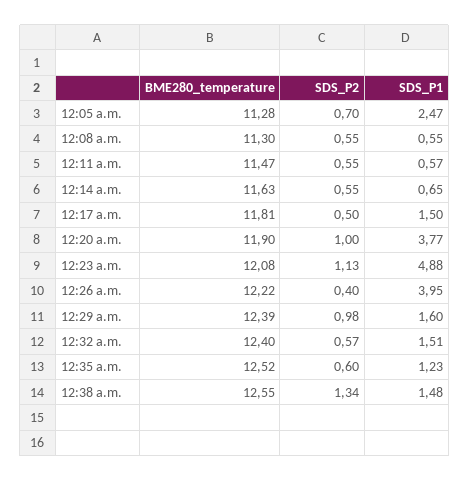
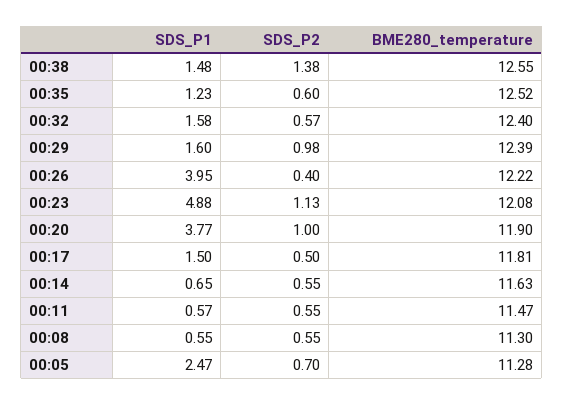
SDS_P1, 12:32 a.m.: 1.51 -> 1.58
SDS_P2, 12:38 a.m.: 1.34 -> 1.38

